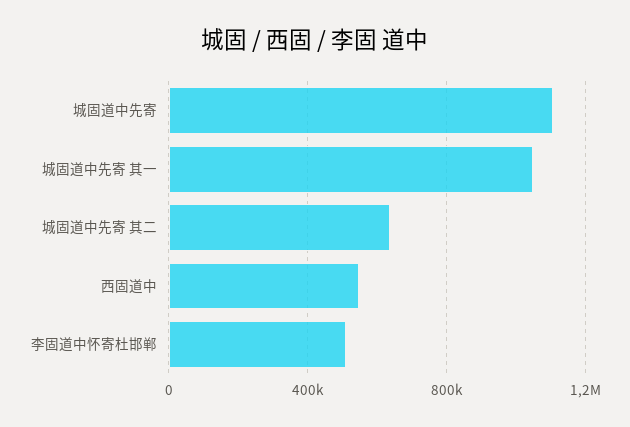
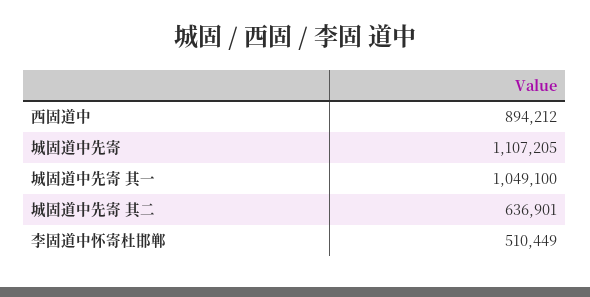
西固道中: 550000 -> 894212

